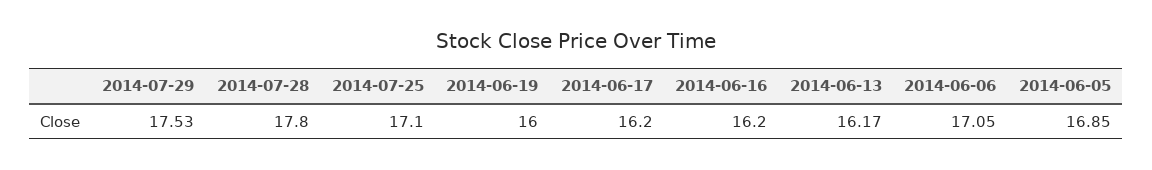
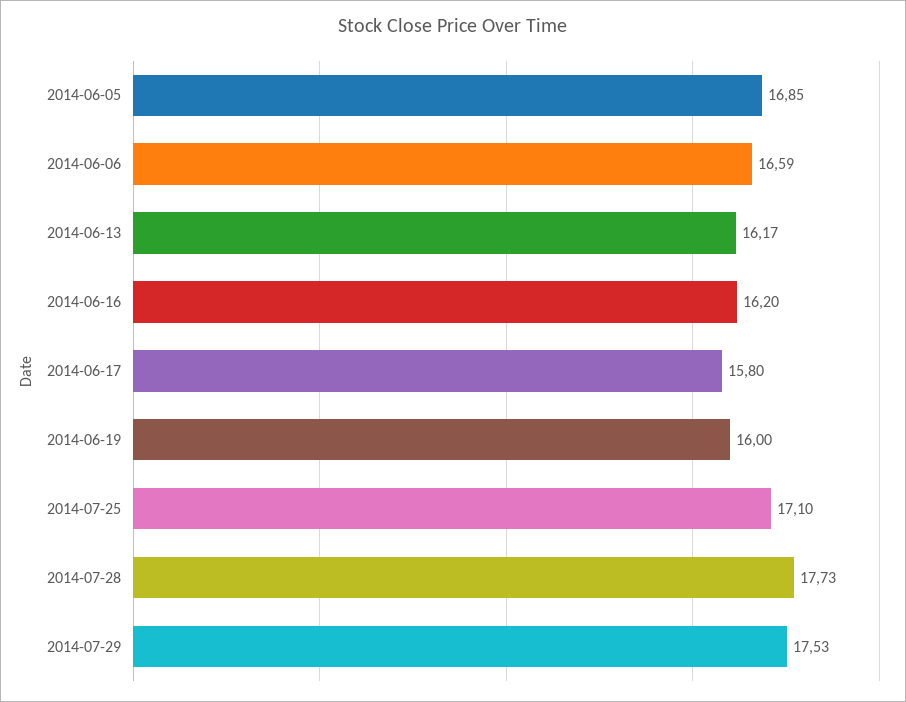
2014-07-28: 17.8 -> 17.73
2014-06-17: 16.2 -> 15.8
2014-06-06: 17.05 -> 16.59

